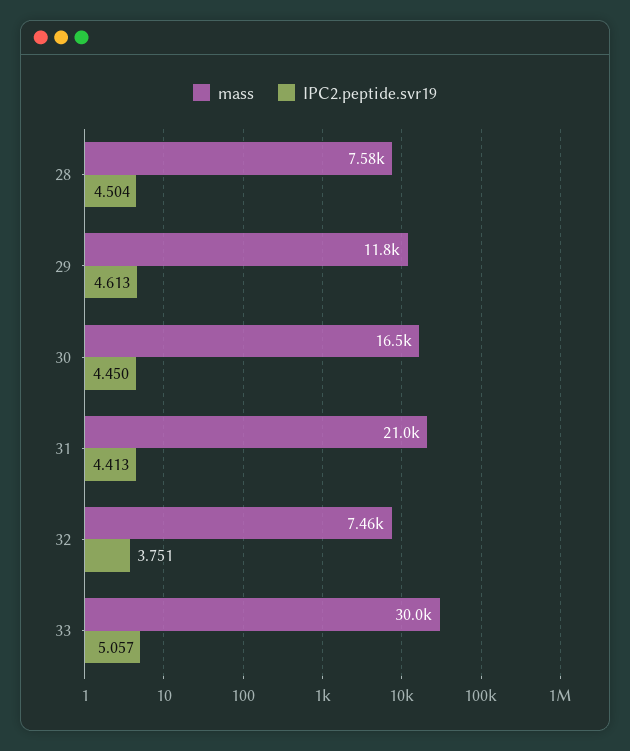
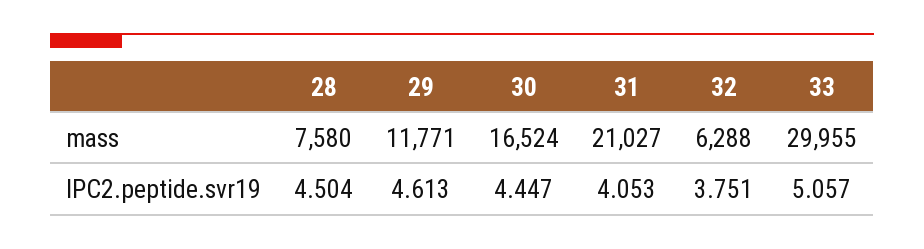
IPC2.peptide.svr19, 30: 4.45 -> 4.447
IPC2.peptide.svr19, 31: 4.413 -> 4.053
mass, 32: 7460 -> 6288

